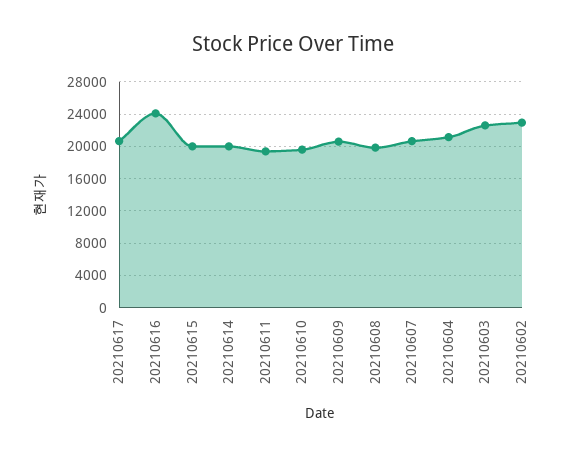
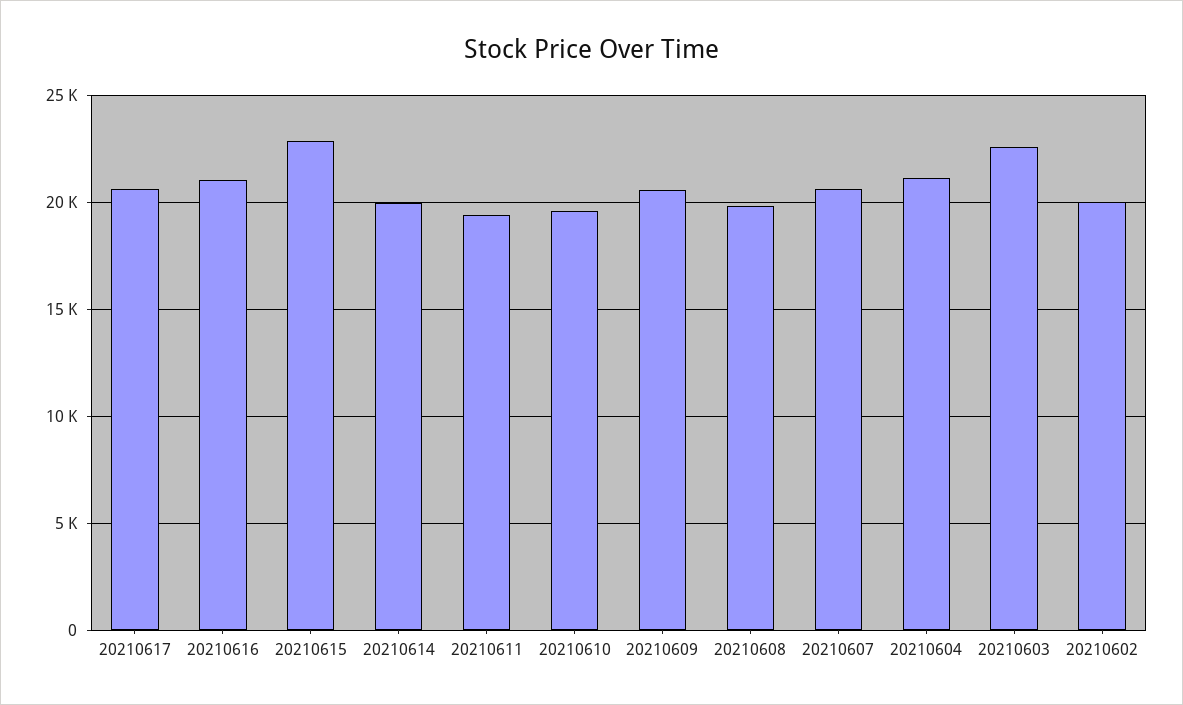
20210616: 24000 -> 21000
20210615: 20000 -> 23000
20210602: 23000 -> 20000

